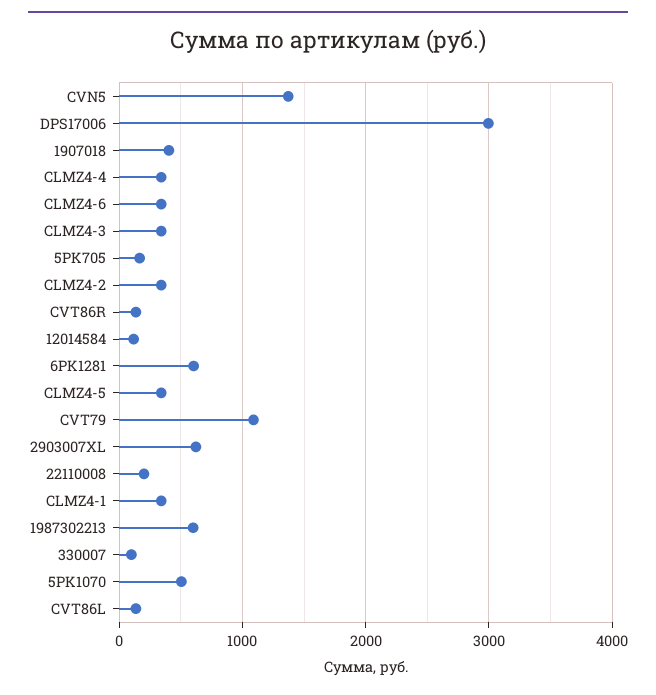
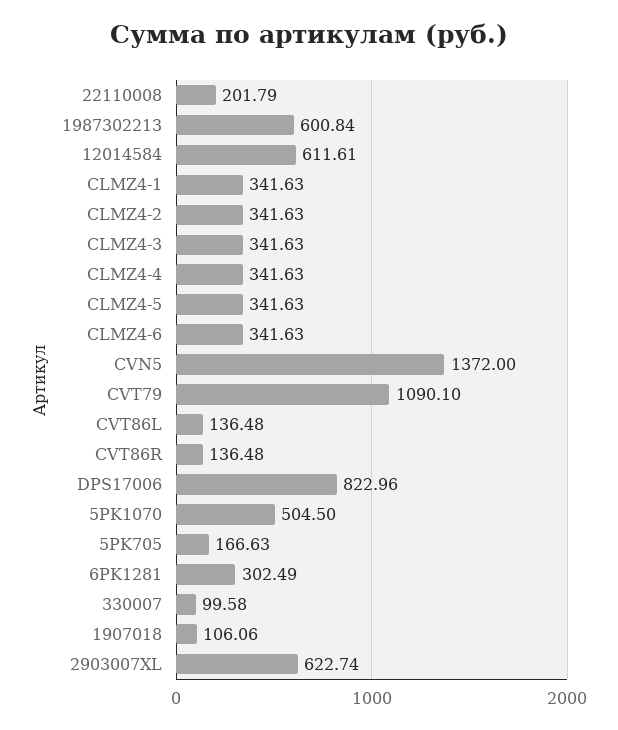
DPS17006: 3000 -> 822.96
1907018: 400 -> 106.06
12014584: 100 -> 611.61
6PK1281: 600 -> 302.49

